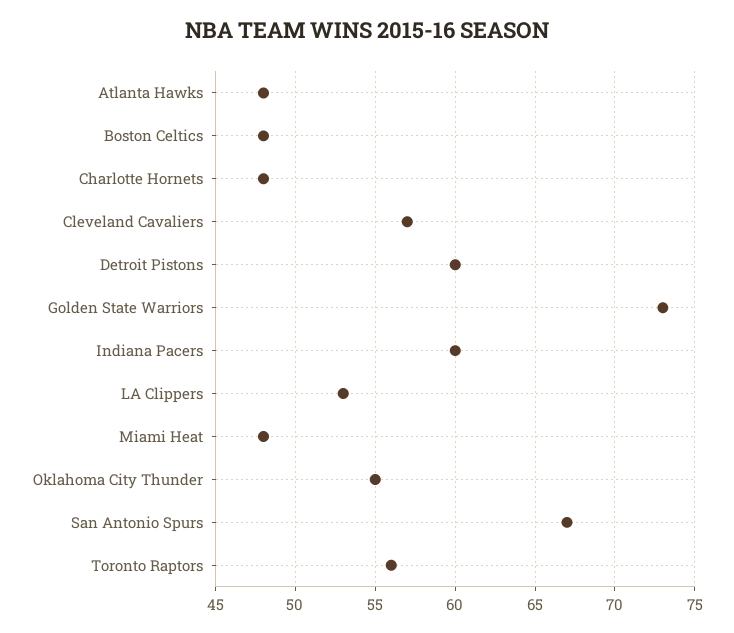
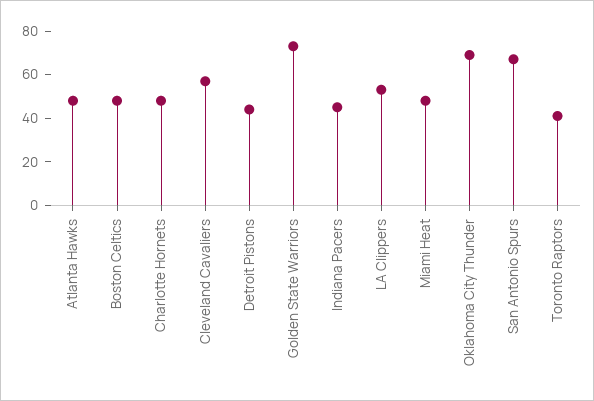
Detroit Pistons: 60 -> 45
Indiana Pacers: 60 -> 45
Oklahoma City Thunder: 55 -> 70
Toronto Raptors: 56 -> 40

